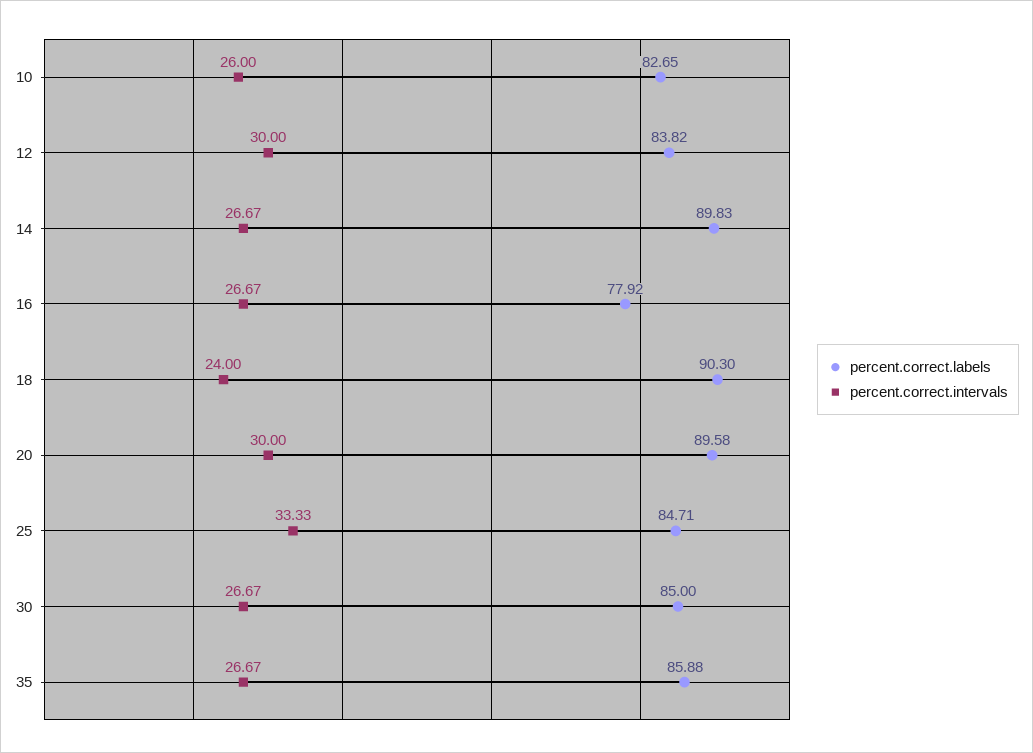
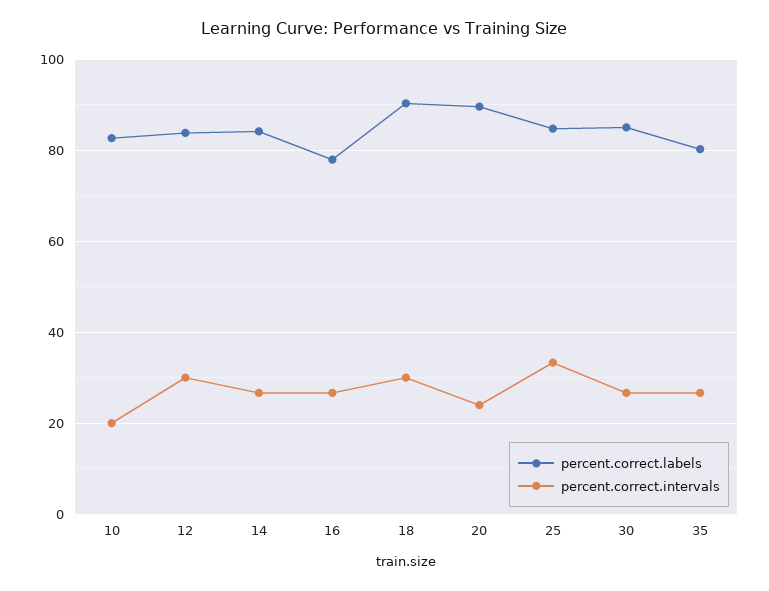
percent.correct.intervals, 10: 26 -> 20
percent.correct.labels, 14: 89.83 -> 84
percent.correct.intervals, 18: 24 -> 30
percent.correct.intervals, 20: 30 -> 24
percent.correct.labels, 35: 85.88 -> 80

